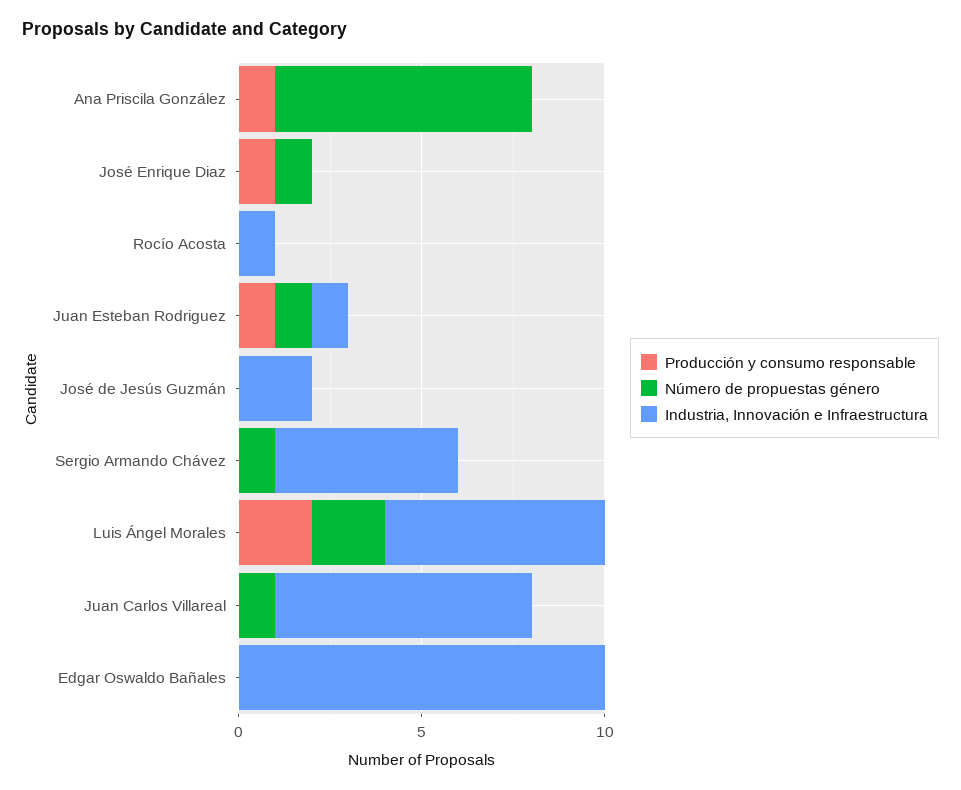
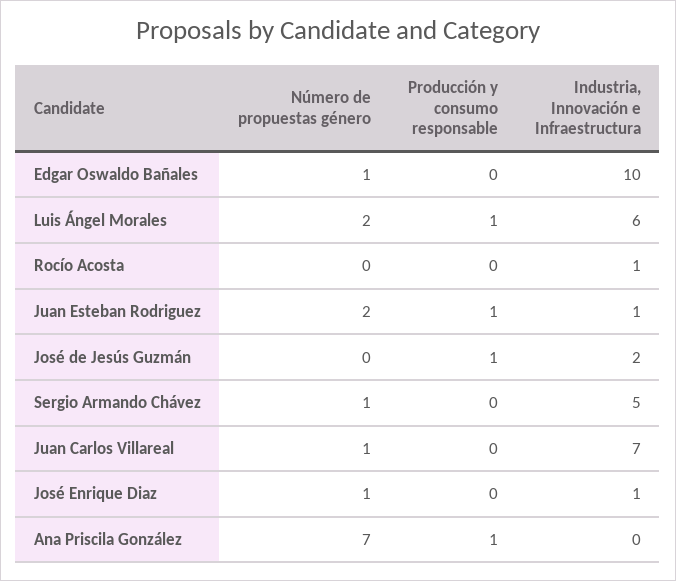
Producción y consumo responsable, José Enrique Diaz: 1 -> 0
Industria, Innovación e Infraestructura, José Enrique Diaz: 0 -> 1
Número de propuestas género, Juan Esteban Rodriguez: 1 -> 2
Producción y consumo responsable, José de Jesús Guzmán: 0 -> 1
Producción y consumo responsable, Luis Ángel Morales: 2 -> 1
Número de propuestas género, Edgar Oswaldo Bañales: 0 -> 1

